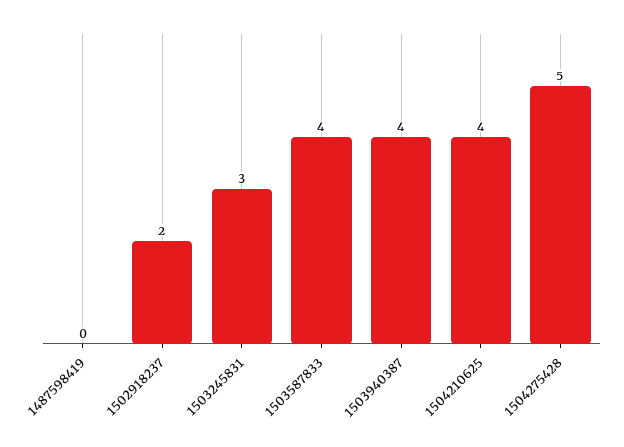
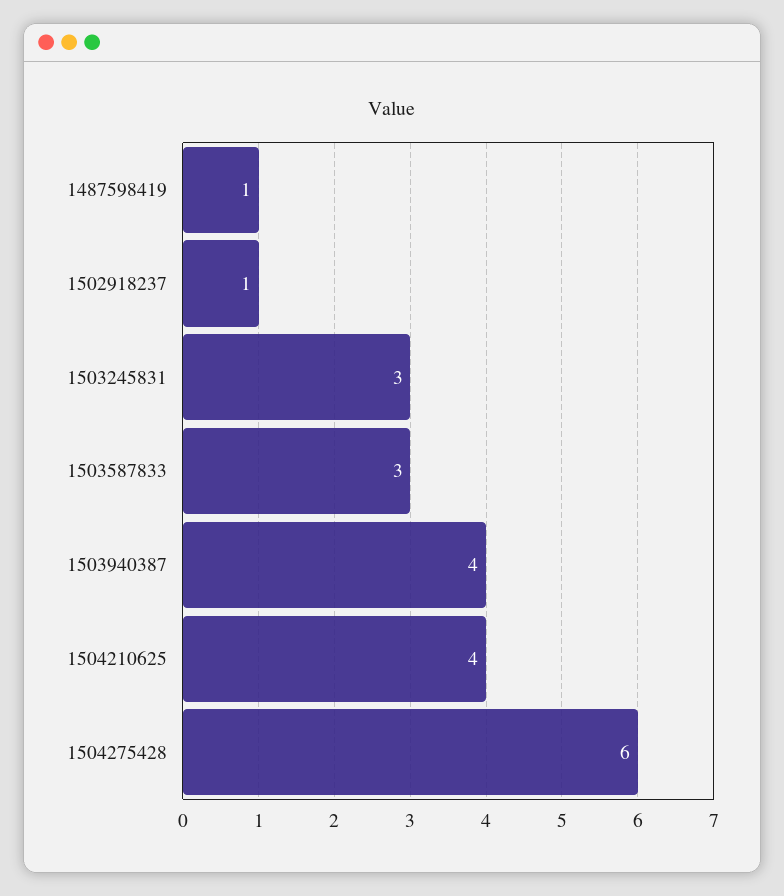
1487598419: 0 -> 1
1502918237: 2 -> 1
1503587833: 4 -> 3
1504275428: 5 -> 6

